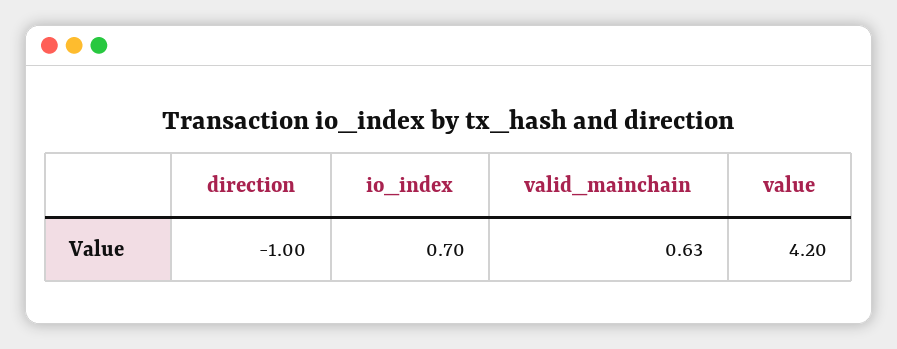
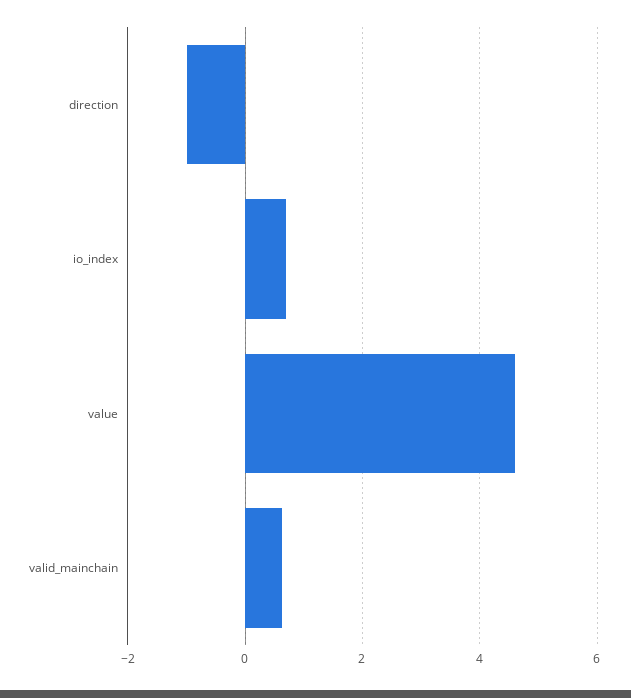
value: 4.2 -> 4.6

